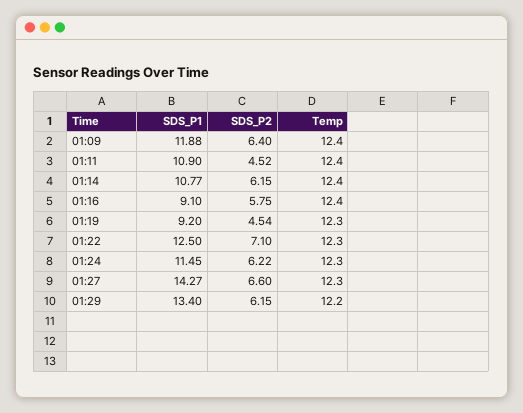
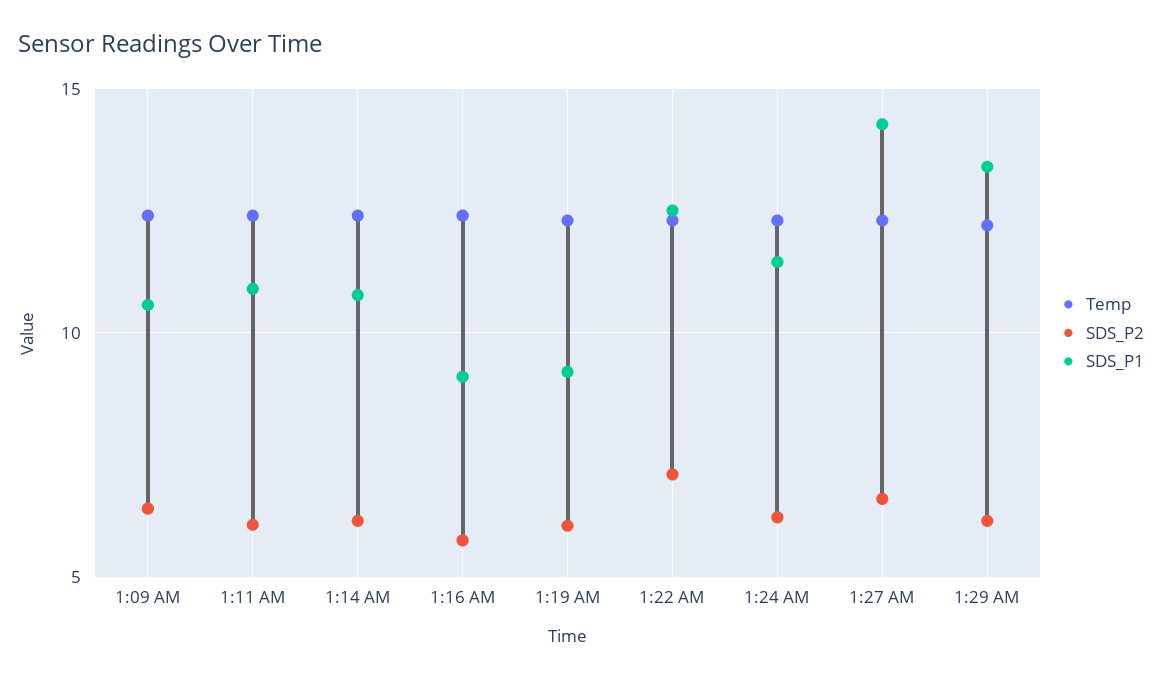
SDS_P1, 01:09: 11.88 -> 10.5
SDS_P2, 01:11: 4.52 -> 6
SDS_P2, 01:19: 4.54 -> 6

